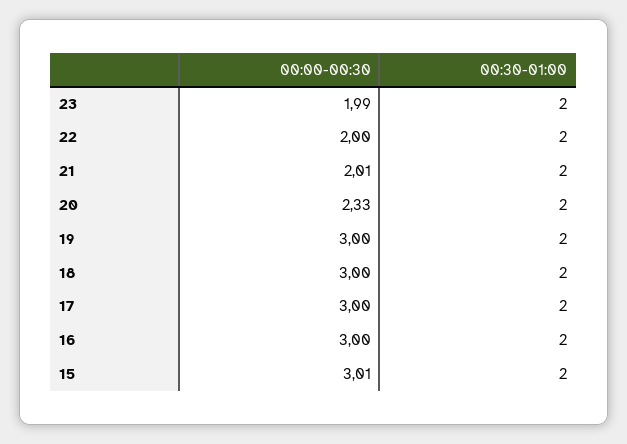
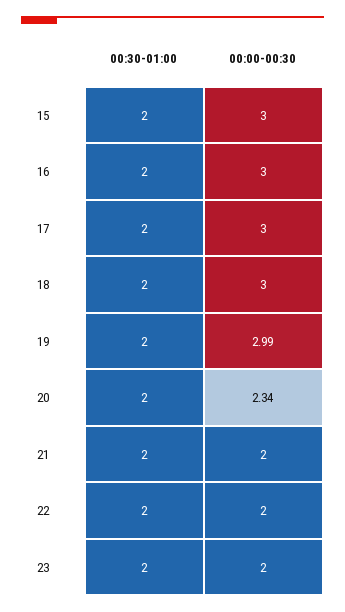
00:00-00:30, 23: 1.99 -> 2
00:00-00:30, 21: 2.01 -> 2
00:00-00:30, 20: 2.33 -> 2.34
00:00-00:30, 19: 3 -> 2.99
00:00-00:30, 15: 3.01 -> 3

